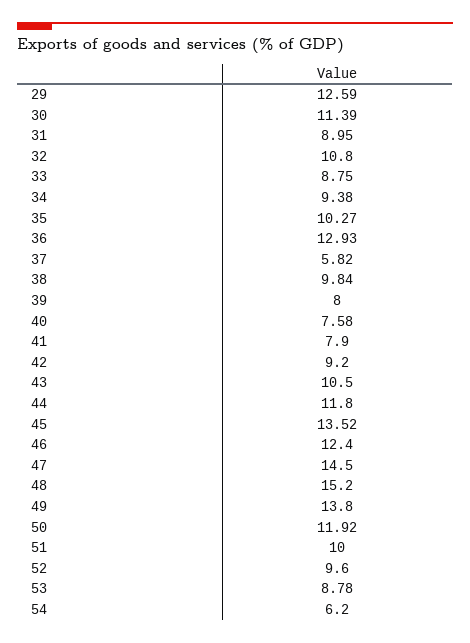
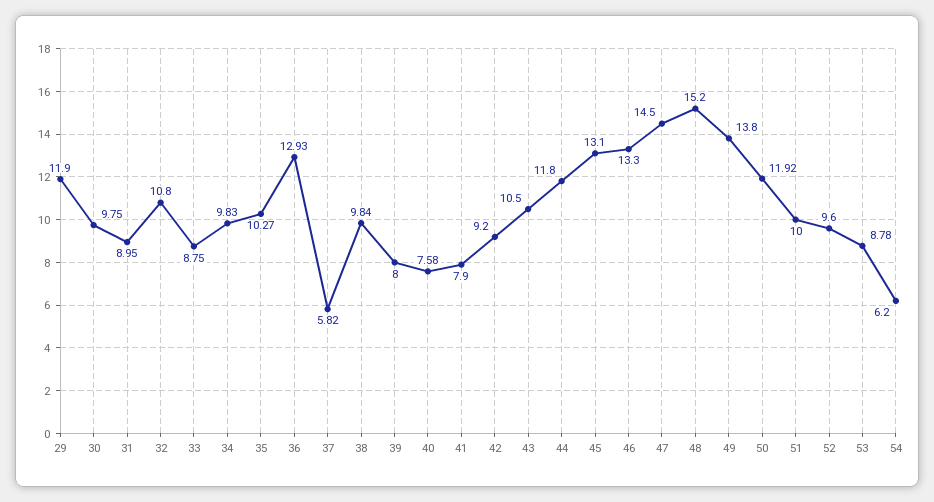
29: 12.59 -> 11.9
30: 11.39 -> 9.75
34: 9.38 -> 9.83
45: 13.52 -> 13.1
46: 12.4 -> 13.3

